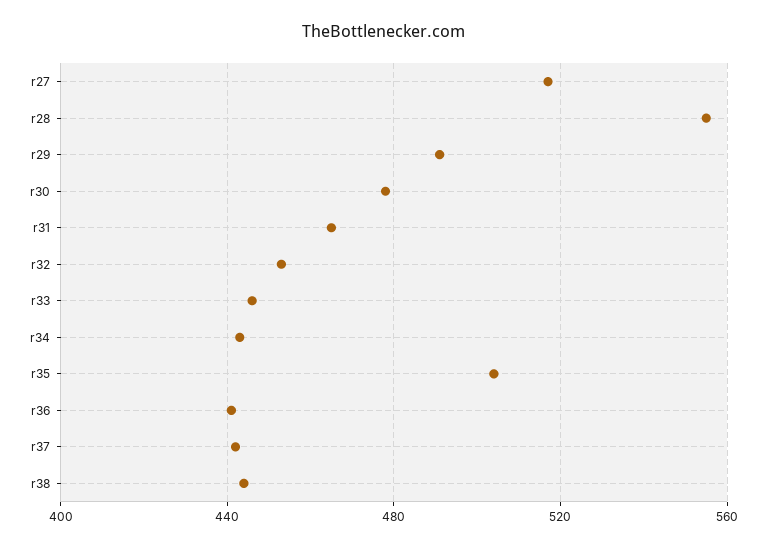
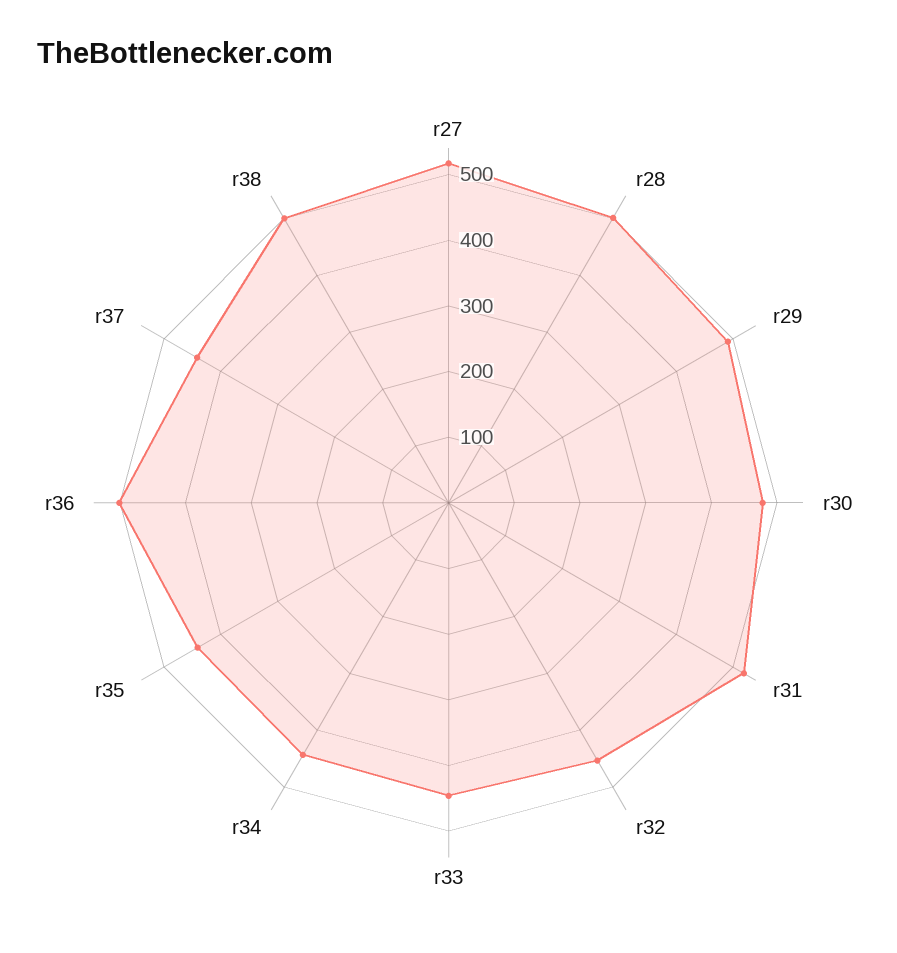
r28: 555 -> 500
r31: 465 -> 520
r35: 505 -> 440
r36: 440 -> 500
r38: 445 -> 500

